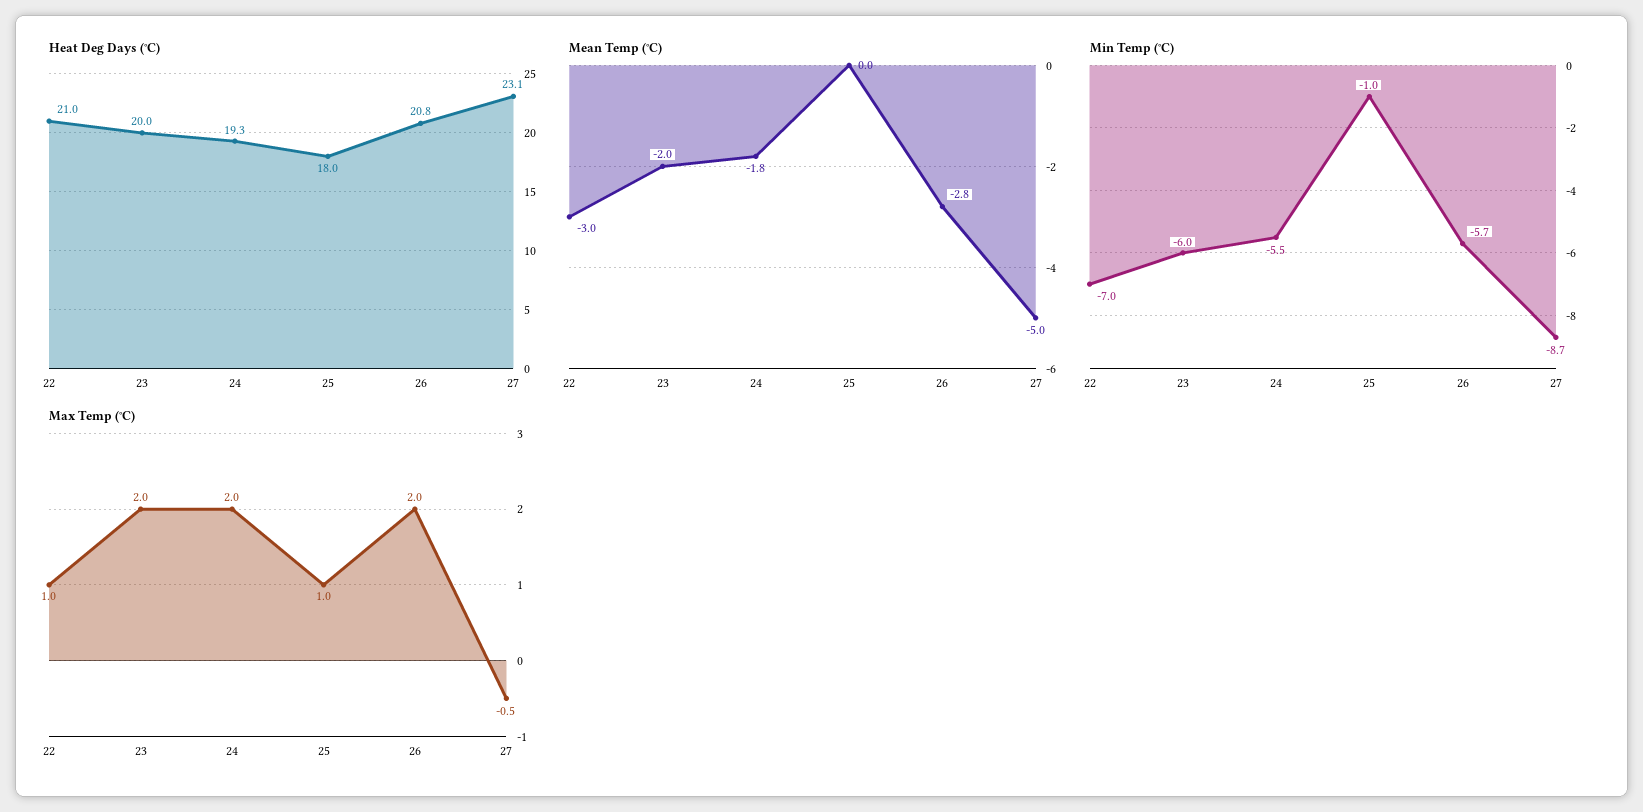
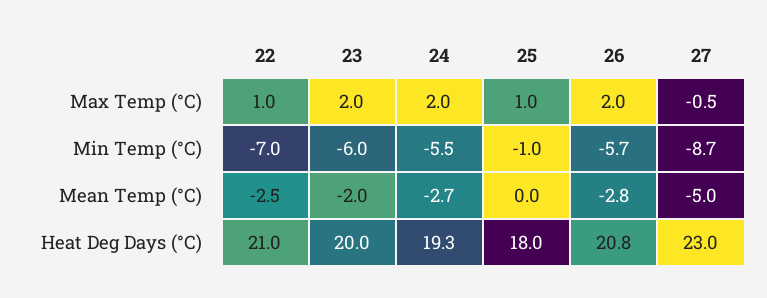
Heat Deg Days (°C), 27: 23.1 -> 23
Mean Temp (°C), 22: -3 -> -2.5
Mean Temp (°C), 24: -1.8 -> -2.7

